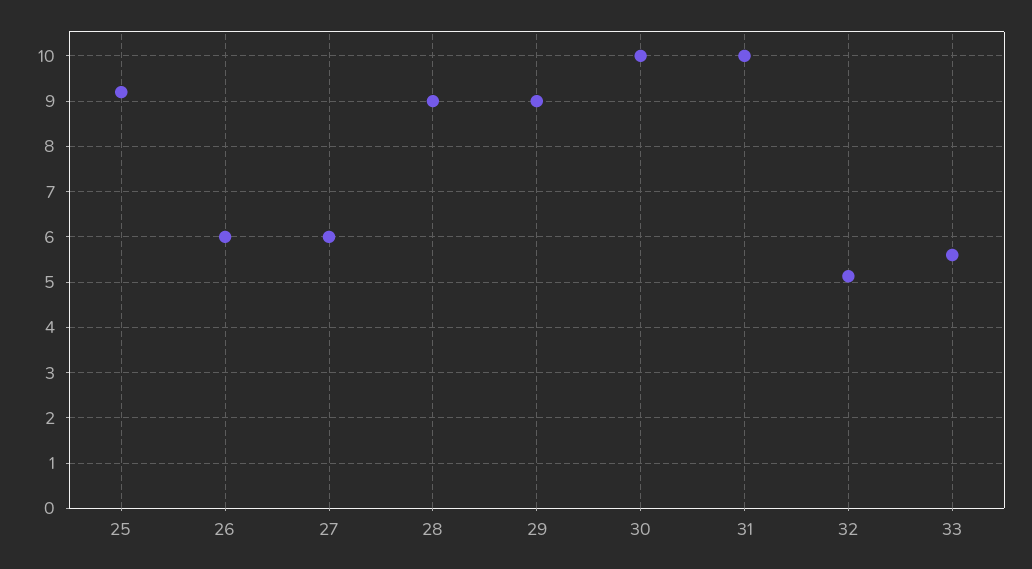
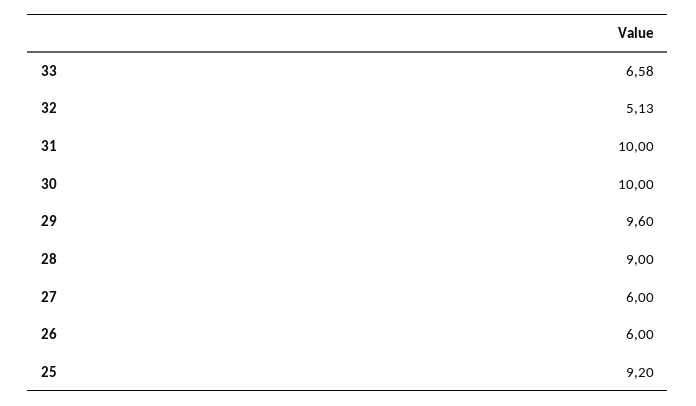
29: 9 -> 9.6
33: 5.6 -> 6.58

